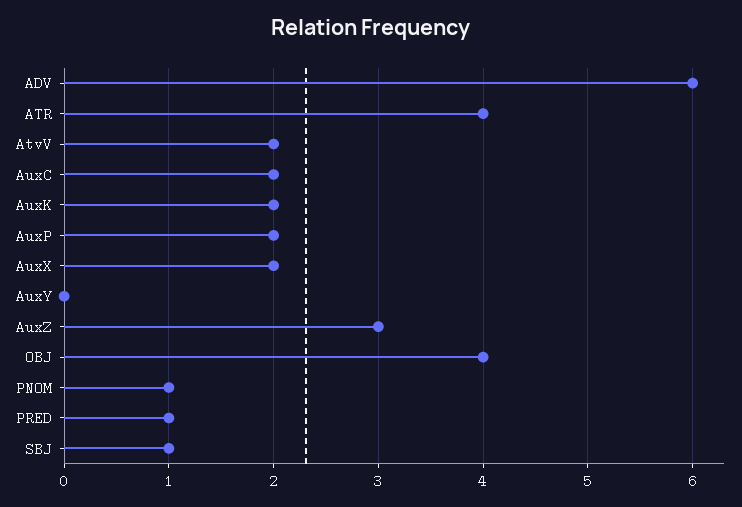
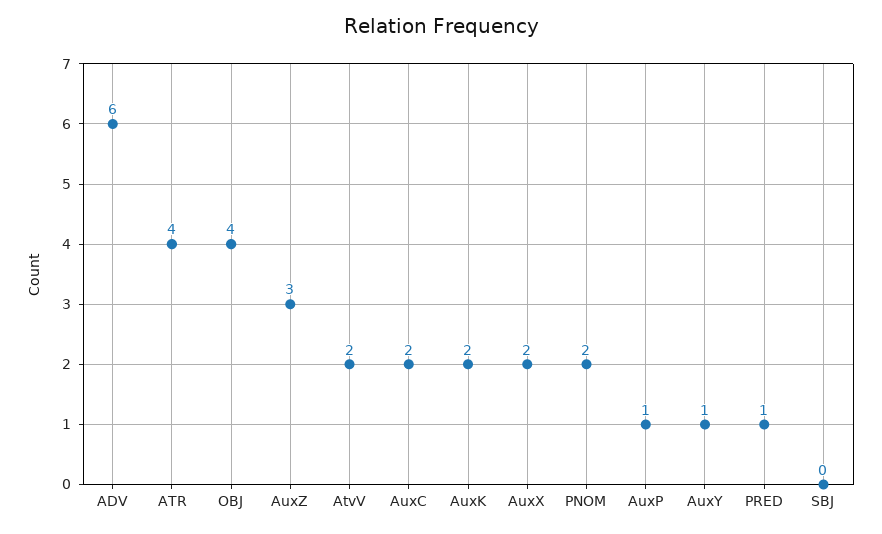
AuxP: 2 -> 1
AuxY: 0 -> 1
PNOM: 1 -> 2
SBJ: 1 -> 0

